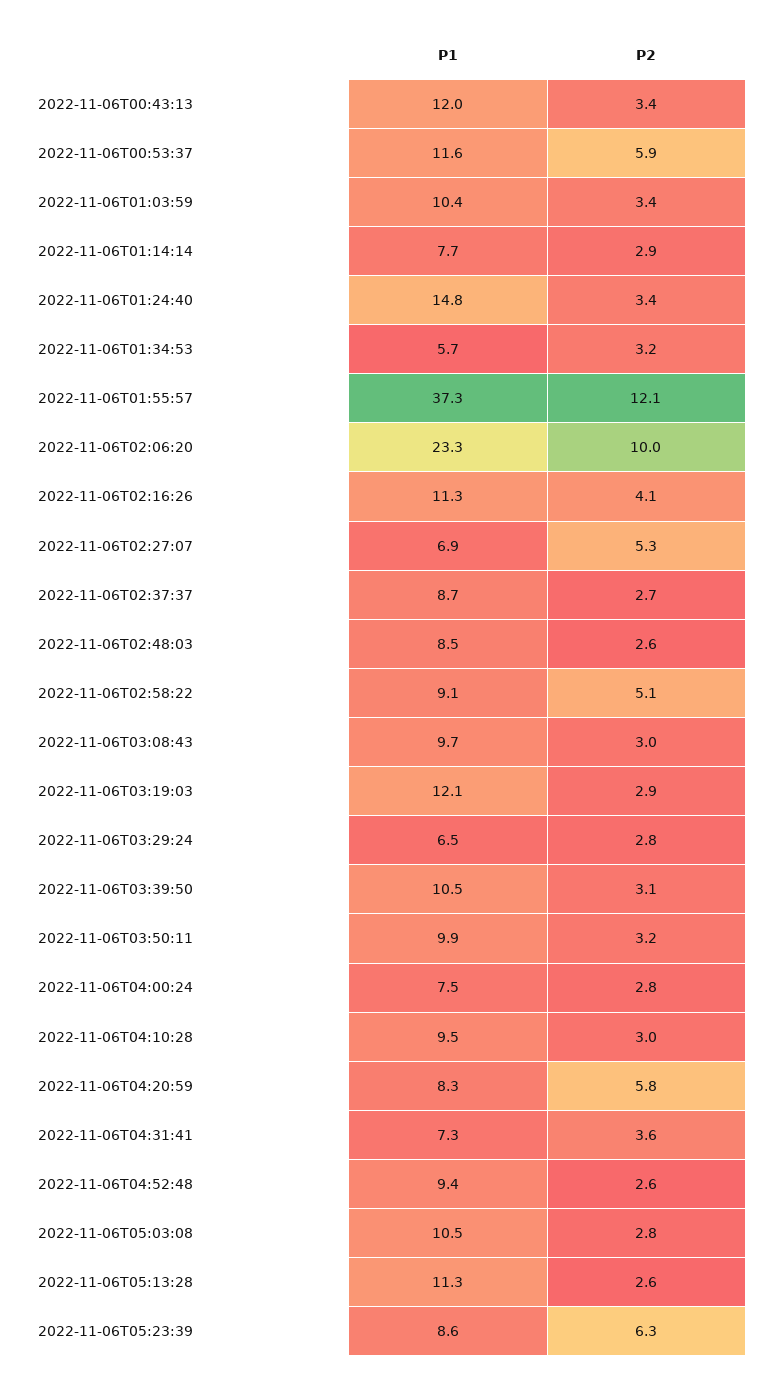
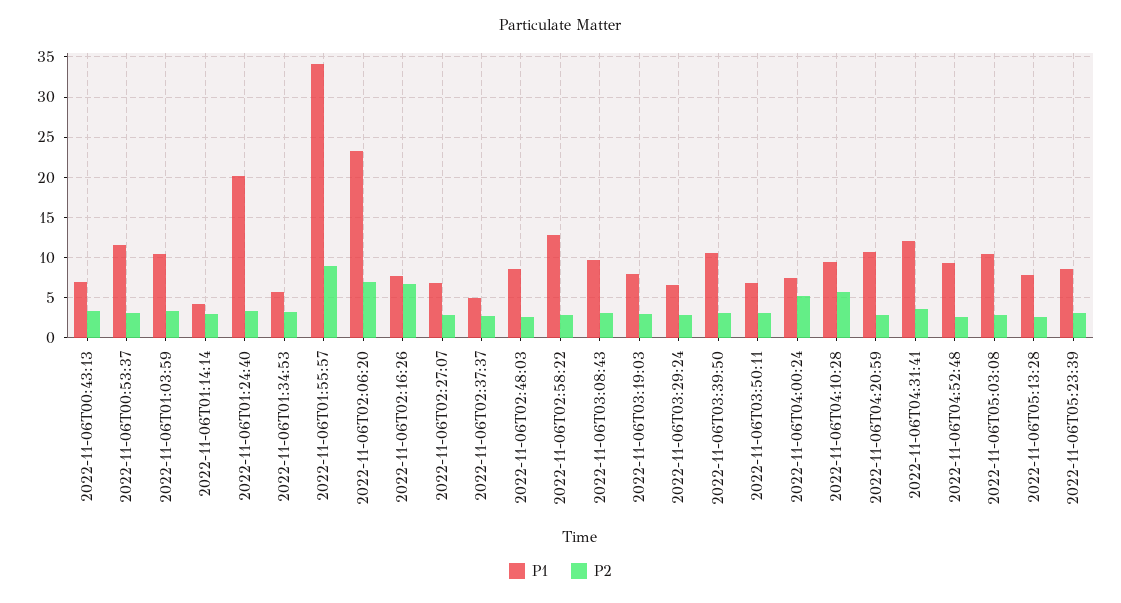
P1, 2022-11-06T00:43:13: 12 -> 7
P2, 2022-11-06T00:53:37: 5.9 -> 3
P1, 2022-11-06T01:14:14: 7.7 -> 4
P1, 2022-11-06T01:24:40: 14.8 -> 20
P1, 2022-11-06T01:55:57: 37.3 -> 34
P2, 2022-11-06T01:55:57: 12.1 -> 9
P2, 2022-11-06T02:06:20: 10 -> 7
P1, 2022-11-06T02:16:26: 11.3 -> 8
P2, 2022-11-06T02:16:26: 4.1 -> 7
P2, 2022-11-06T02:27:07: 5.3 -> 3
P1, 2022-11-06T02:37:37: 8.7 -> 5
P1, 2022-11-06T02:58:22: 9.1 -> 13
P2, 2022-11-06T02:58:22: 5.1 -> 3
P1, 2022-11-06T03:19:03: 12.1 -> 8
P1, 2022-11-06T03:50:11: 9.9 -> 7
P2, 2022-11-06T04:00:24: 2.8 -> 5
P2, 2022-11-06T04:10:28: 3 -> 6
P1, 2022-11-06T04:20:59: 8.3 -> 11
P2, 2022-11-06T04:20:59: 5.8 -> 3
P1, 2022-11-06T04:31:41: 7.3 -> 12
P1, 2022-11-06T05:13:28: 11.3 -> 8
P2, 2022-11-06T05:23:39: 6.3 -> 3

